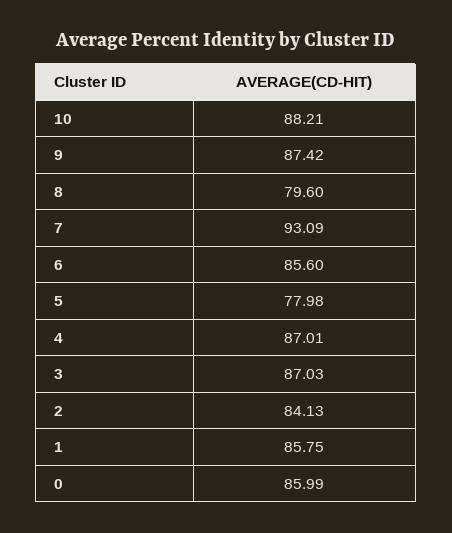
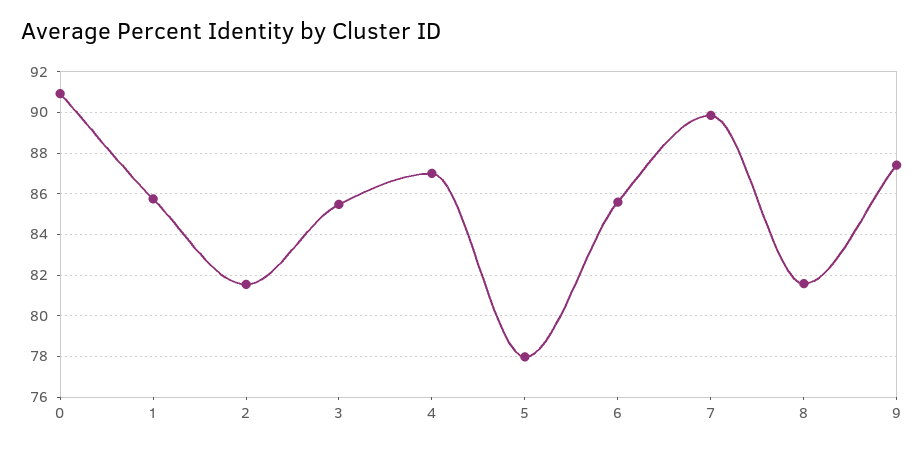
10: 88.21 -> none
8: 79.6 -> 81.5
7: 93.09 -> 90
3: 87.03 -> 85.5
2: 84.13 -> 81.5
0: 85.99 -> 91

